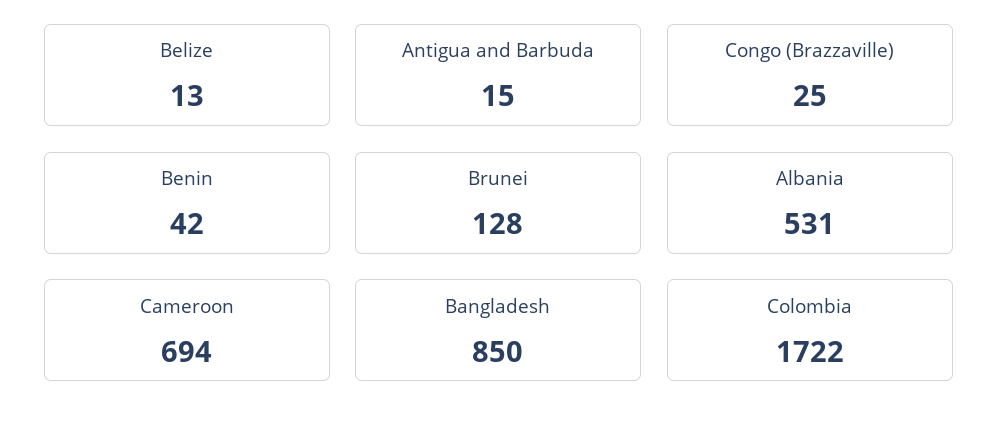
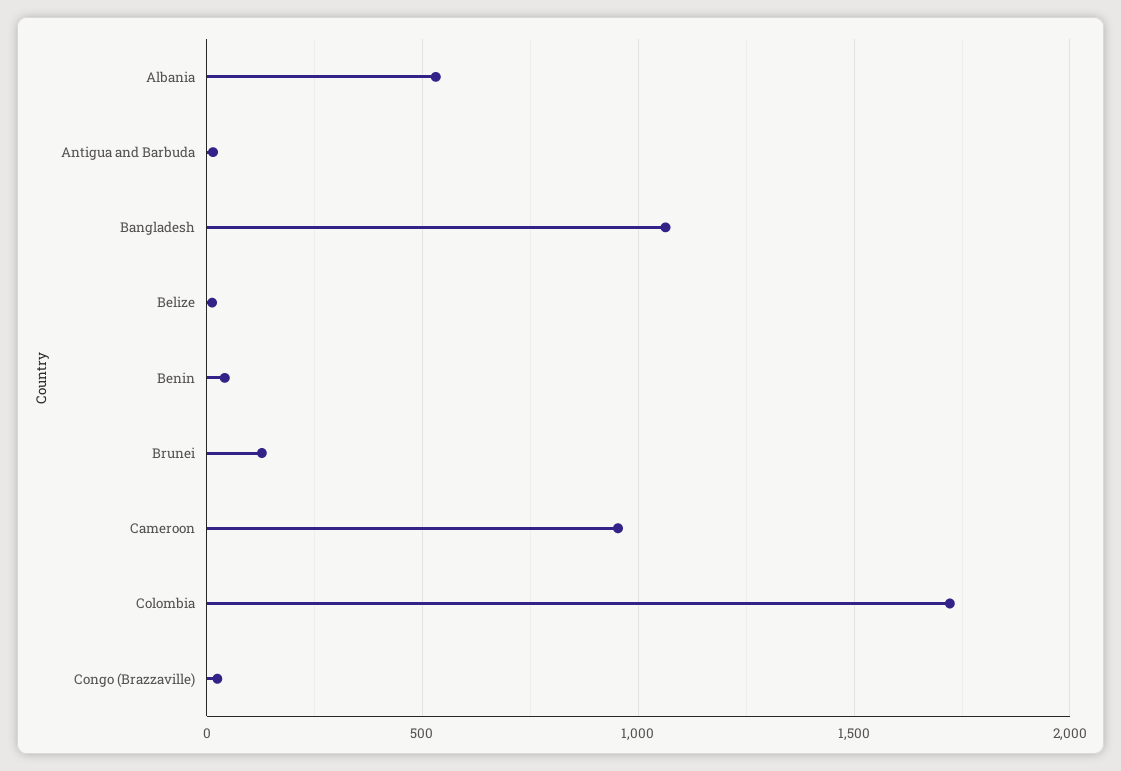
Cameroon: 694 -> 950
Bangladesh: 850 -> 1050

